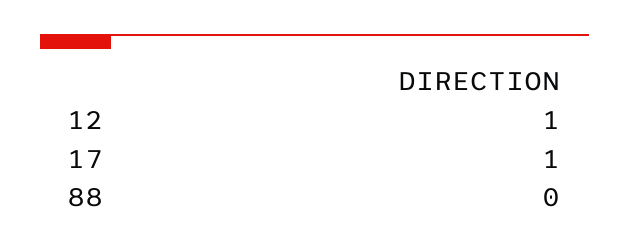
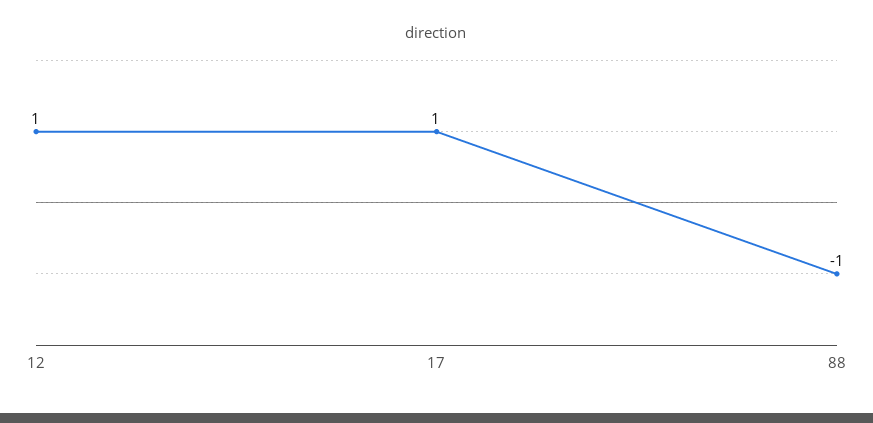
88: 0 -> -1

